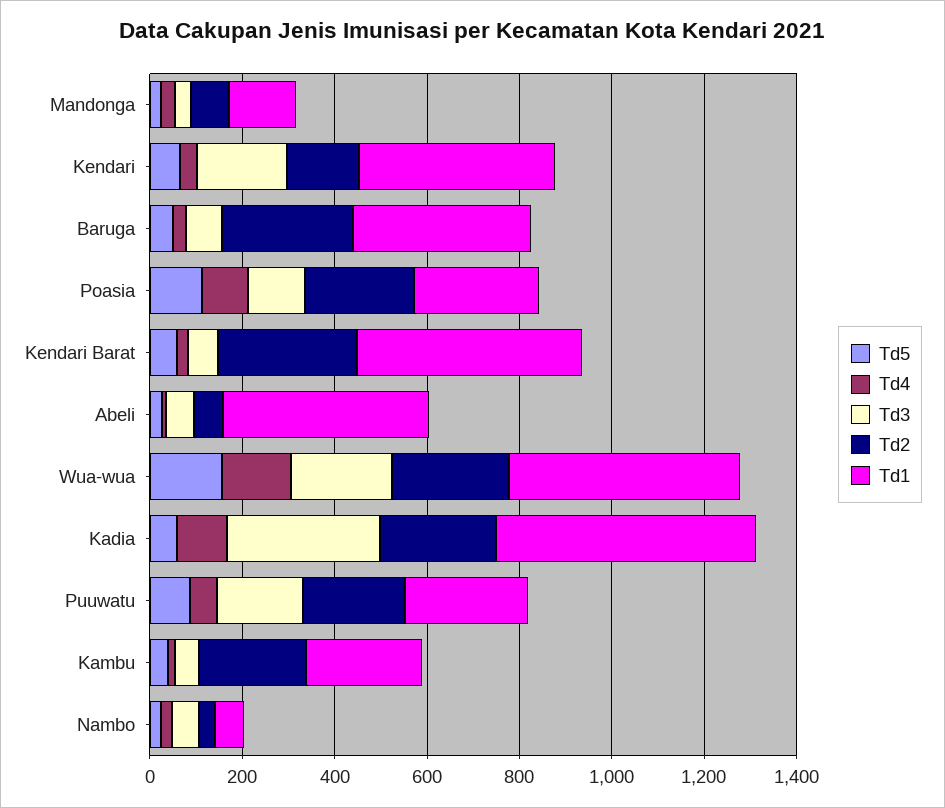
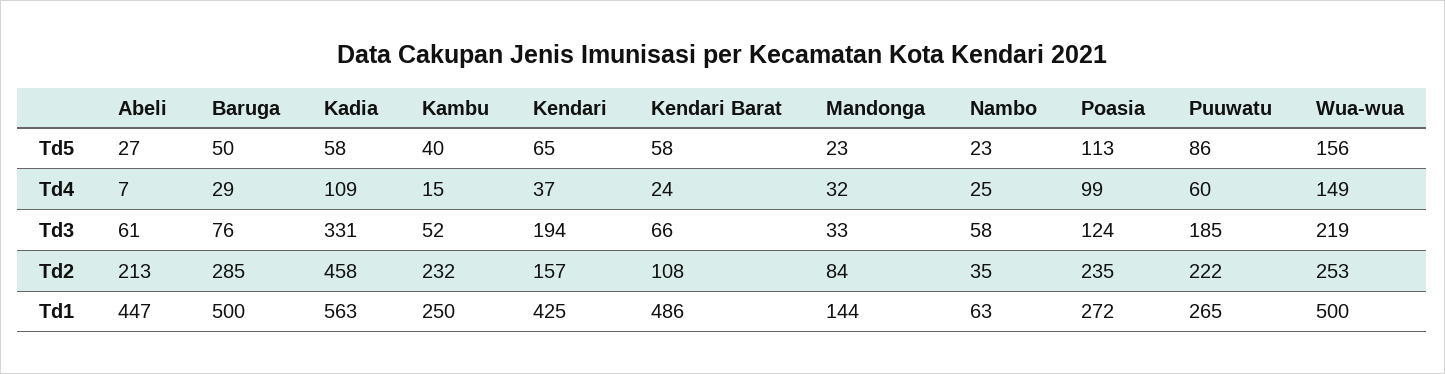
Td1, Baruga: 400 -> 500
Td2, Kendari Barat: 300 -> 108
Td2, Abeli: 50 -> 213
Td2, Kadia: 250 -> 458

